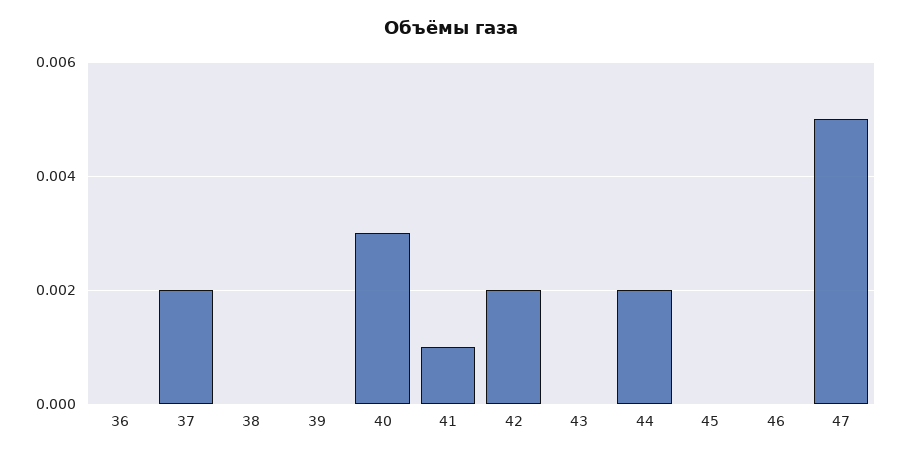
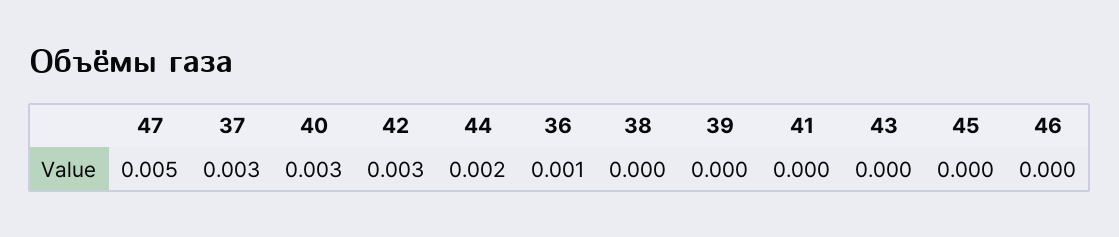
36: 0 -> 0.001
37: 0.002 -> 0.003
41: 0.001 -> 0
42: 0.002 -> 0.003

